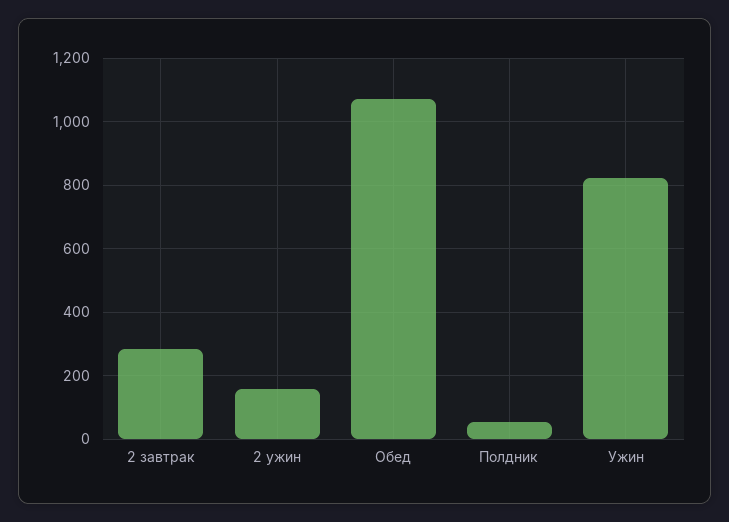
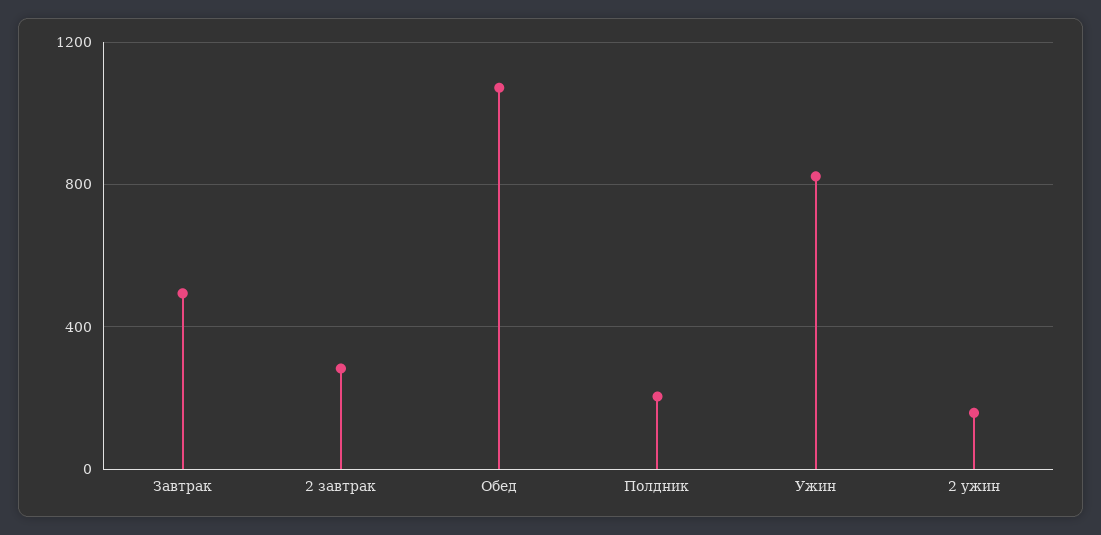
Полдник: 60 -> 200
Завтрак: none -> 500

